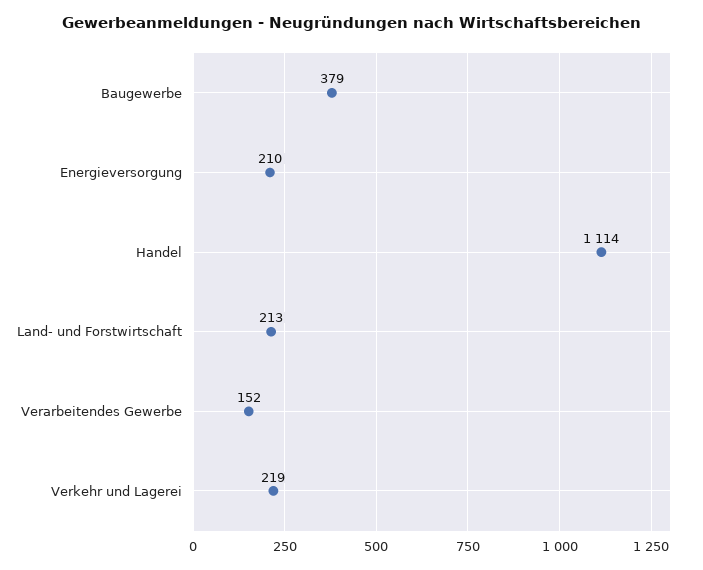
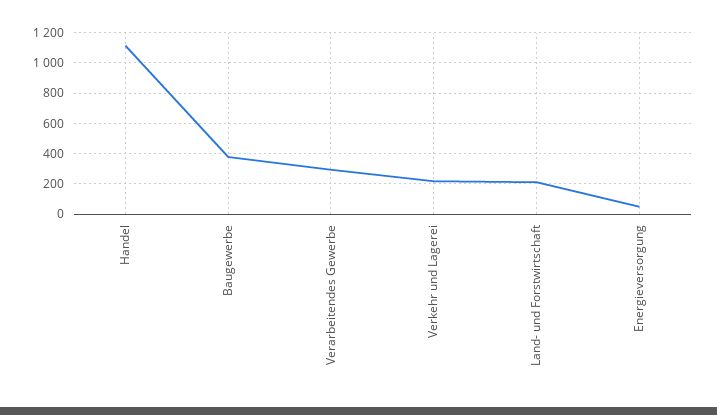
Energieversorgung: 210 -> 50
Verarbeitendes Gewerbe: 152 -> 300

